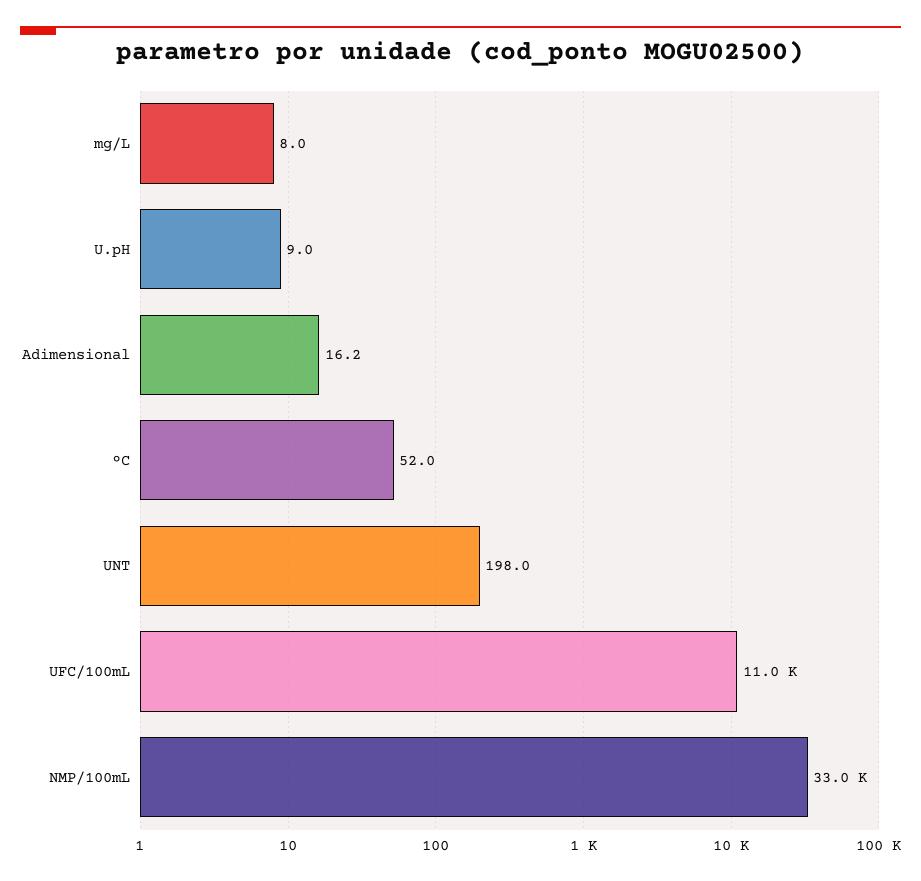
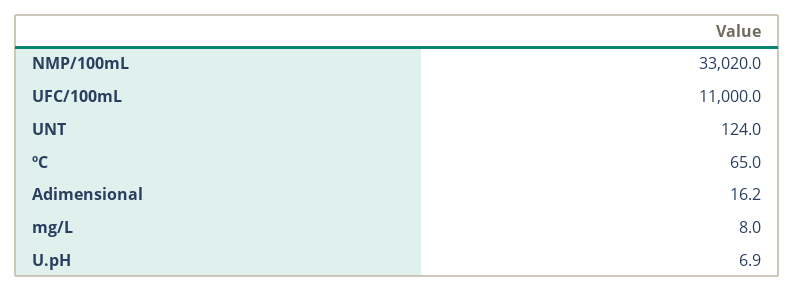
U.pH: 9 -> 6.9
ºC: 52 -> 65
UNT: 198 -> 124

